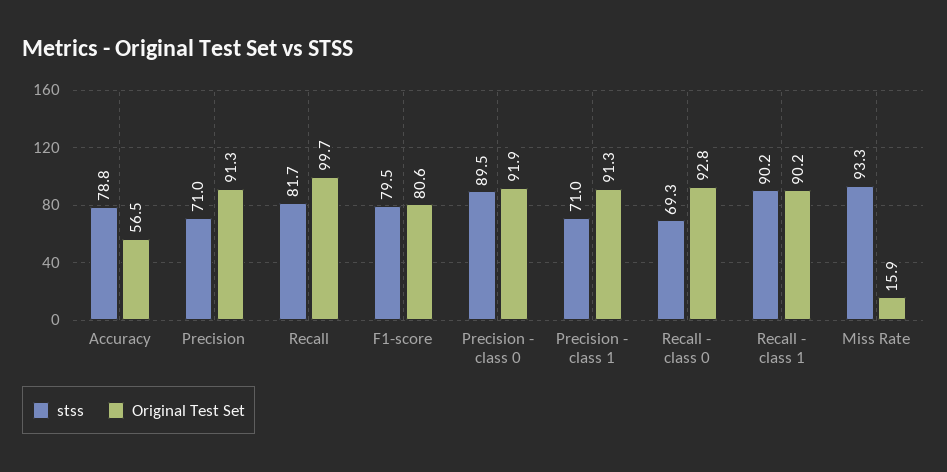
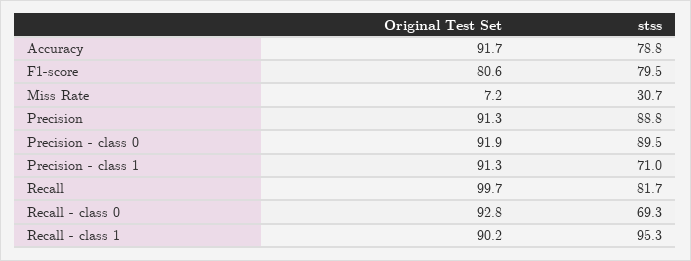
Original Test Set, Accuracy: 56.5 -> 91.7
stss, Precision: 71 -> 88.8
stss, Recall - class 1: 90.2 -> 95.3
stss, Miss Rate: 93.3 -> 30.7
Original Test Set, Miss Rate: 15.9 -> 7.2

